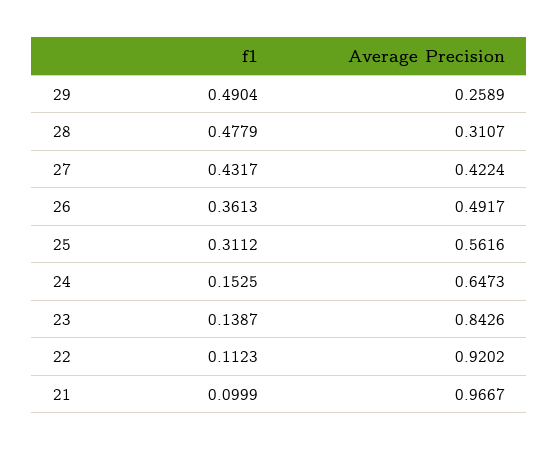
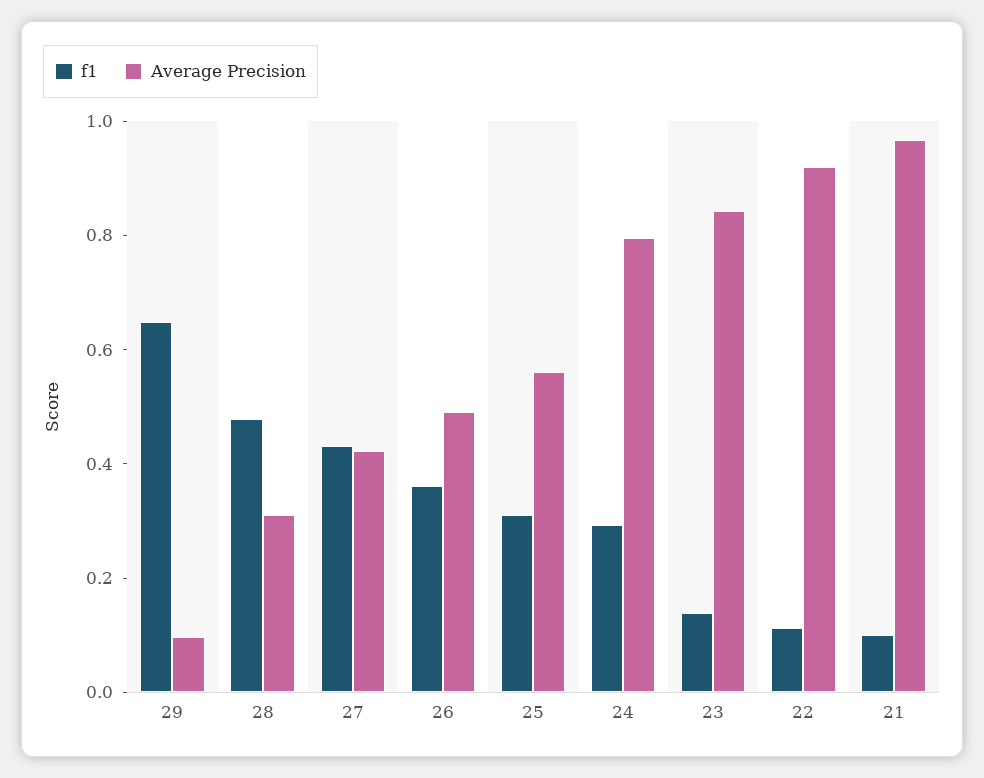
f1, 29: 0.4904 -> 0.65
Average Precision, 29: 0.2589 -> 0.1
f1, 24: 0.1525 -> 0.3
Average Precision, 24: 0.6473 -> 0.8

